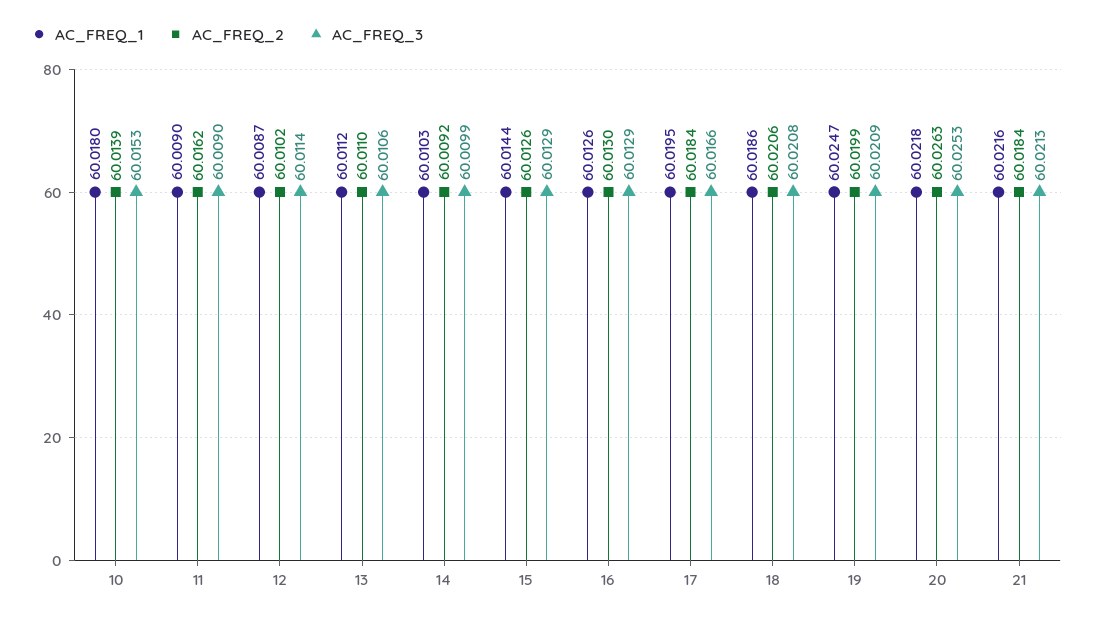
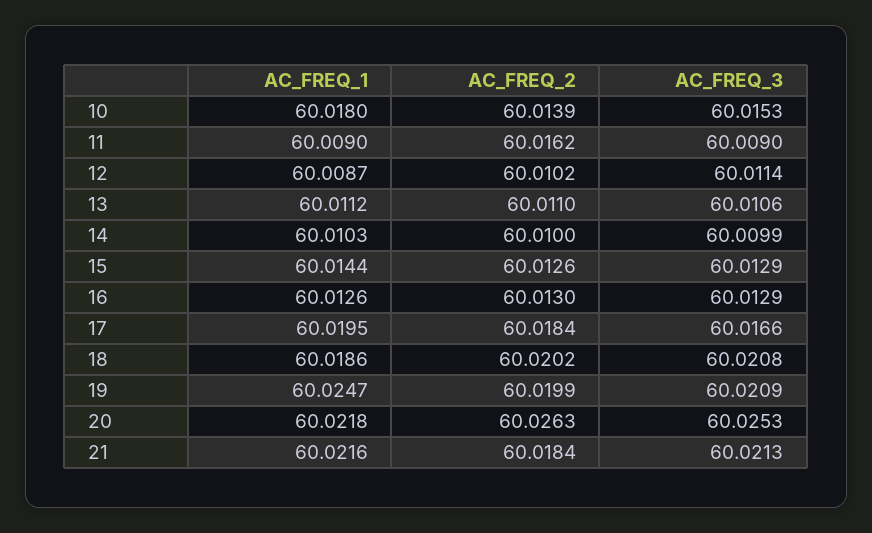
AC_FREQ_2, 14: 60.0092 -> 60.01
AC_FREQ_2, 18: 60.0206 -> 60.0202

